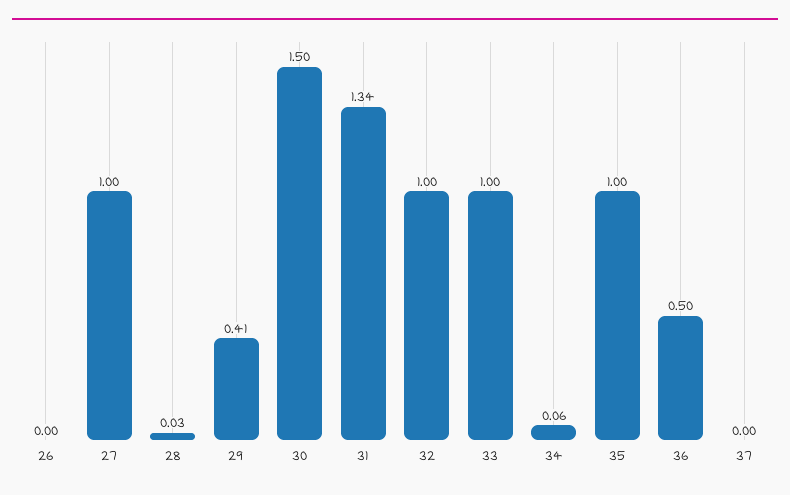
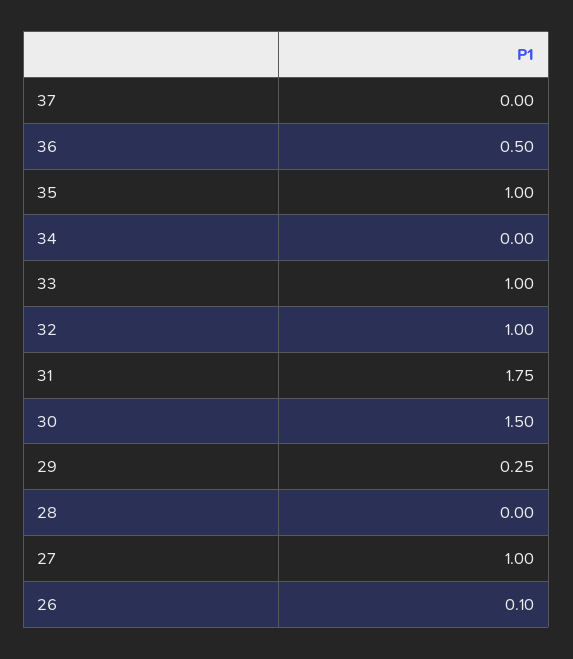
26: 0 -> 0.1
28: 0.03 -> 0
29: 0.41 -> 0.25
31: 1.34 -> 1.75
34: 0.06 -> 0

